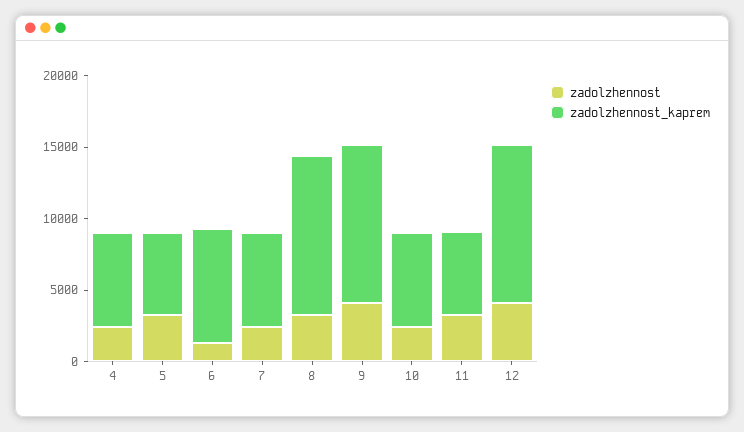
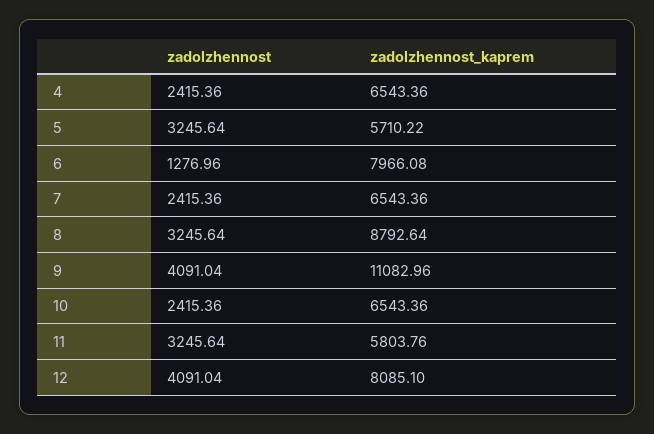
zadolzhennost_kaprem, 8: 11000 -> 8792.64
zadolzhennost_kaprem, 12: 11000 -> 8085.1

